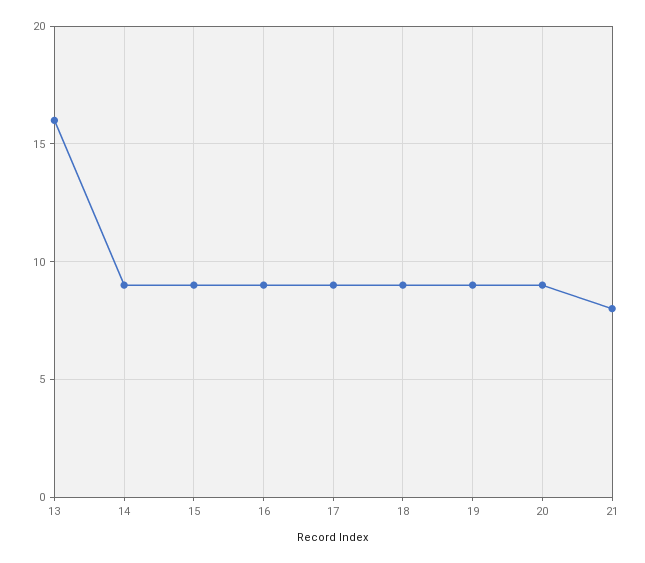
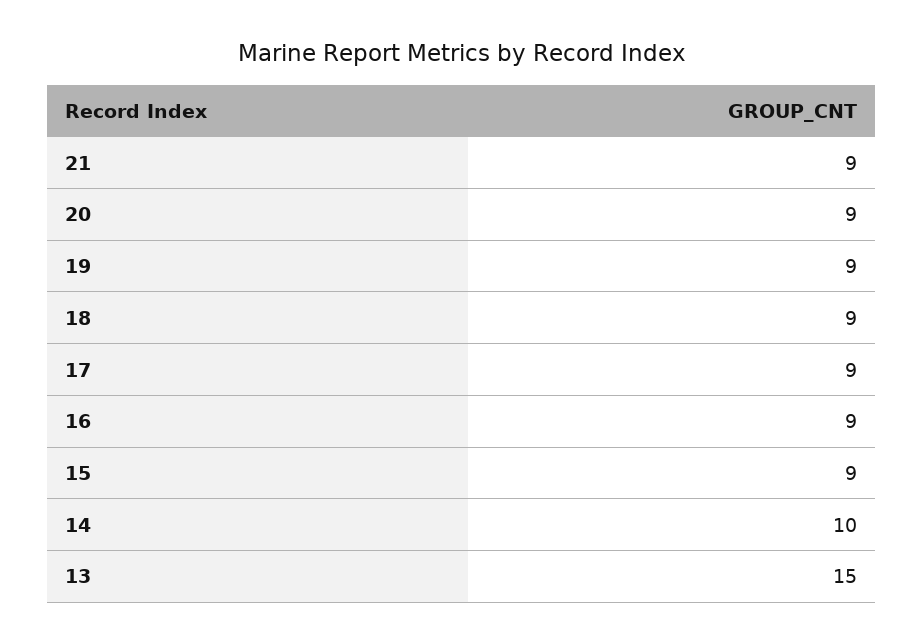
13: 16 -> 15
14: 9 -> 10
21: 8 -> 9

